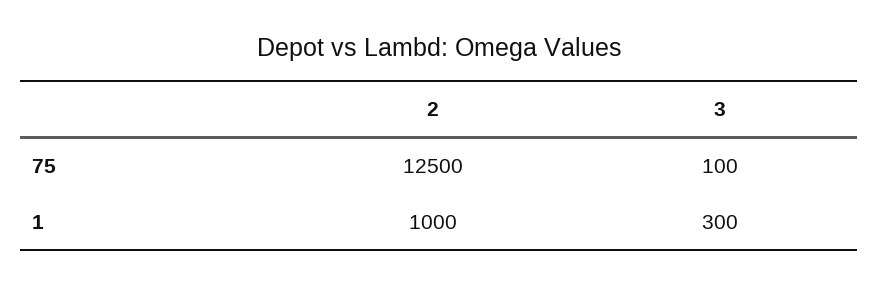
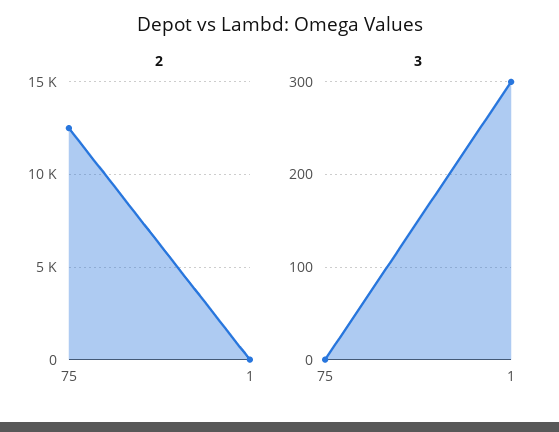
3, 75: 100 -> 0
2, 1: 1000 -> 0

